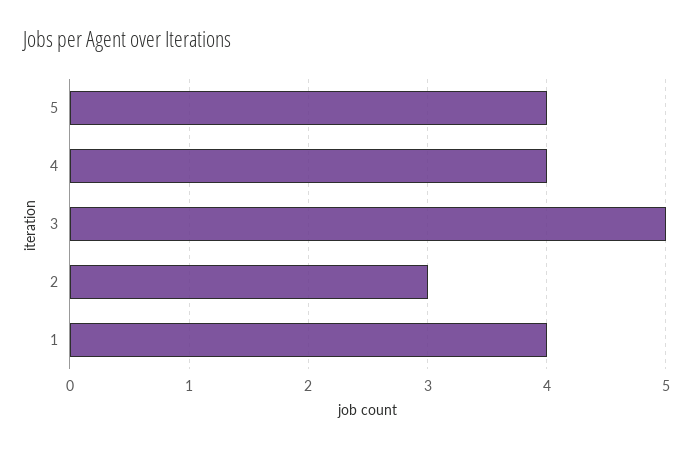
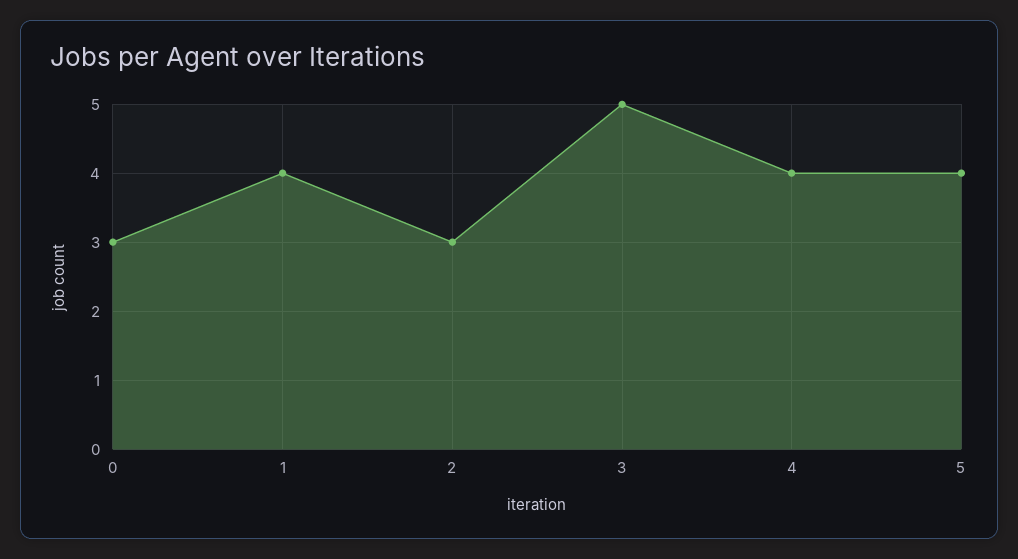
0: none -> 3

